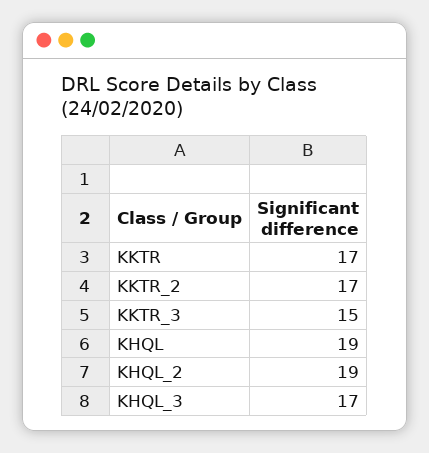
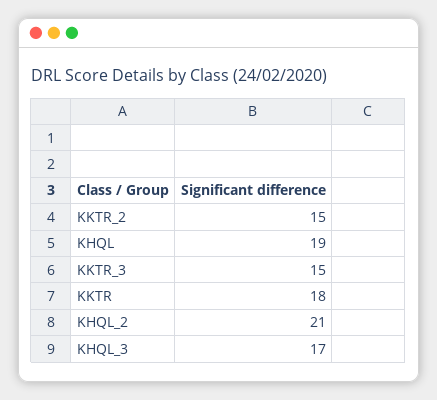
KKTR: 17 -> 18
KKTR_2: 17 -> 15
KHQL_2: 19 -> 21

